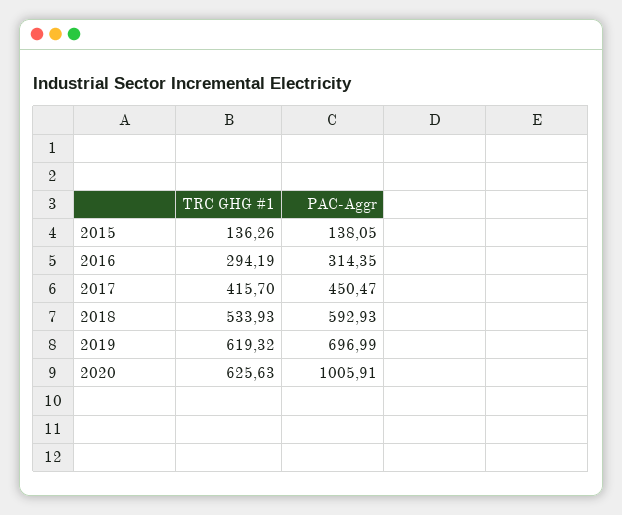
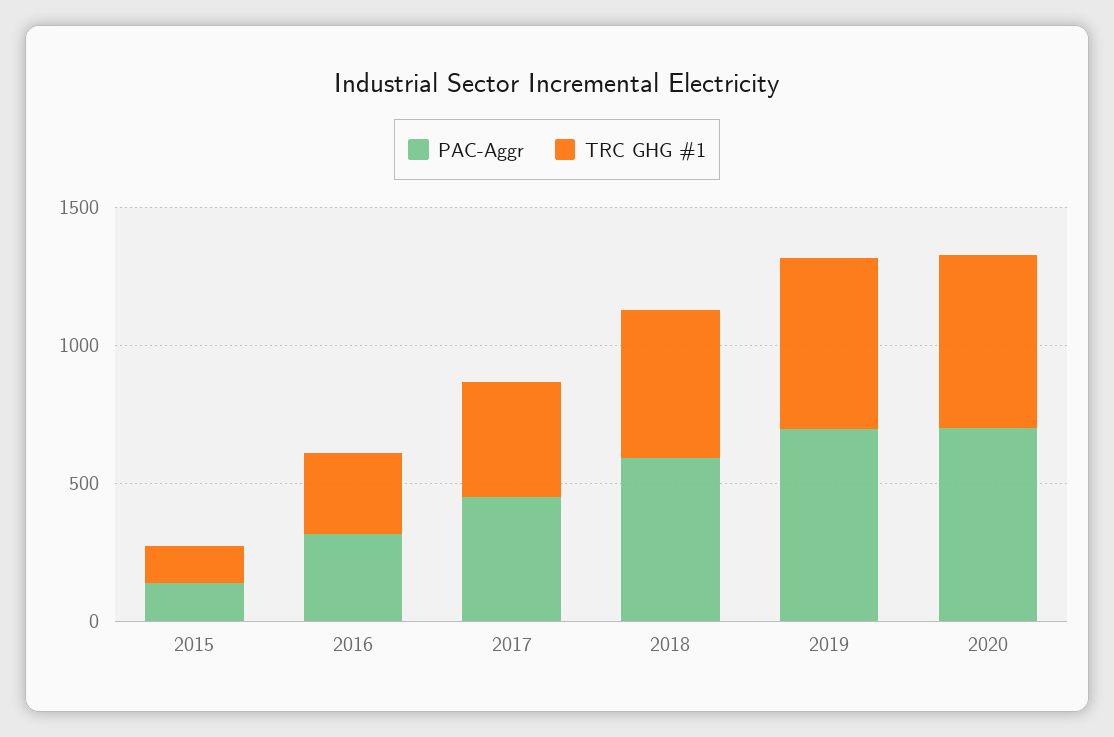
PAC-Aggr, 2020: 1005.91 -> 700

